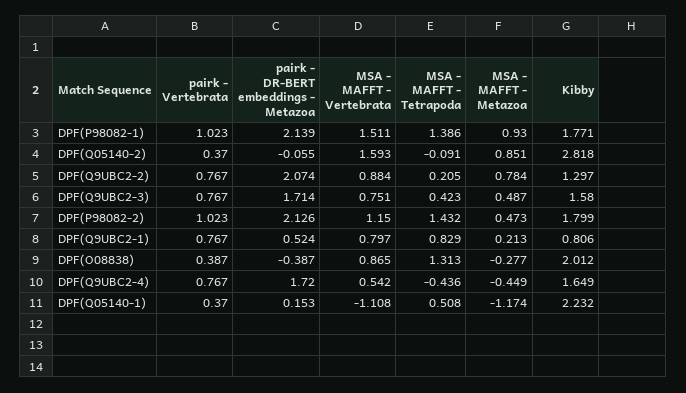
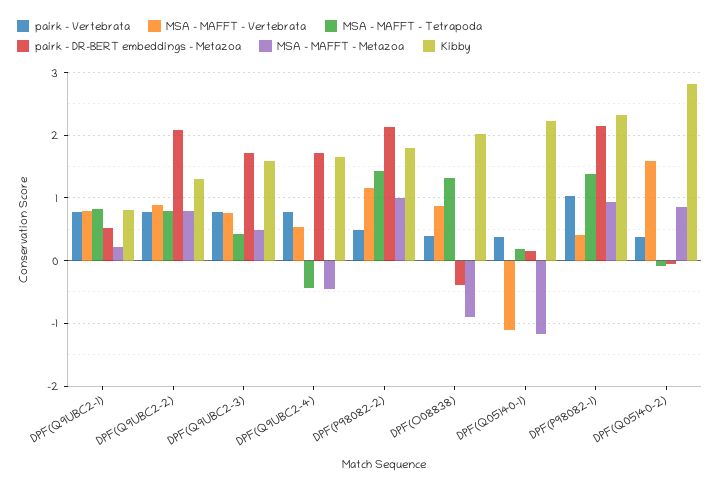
MSA - MAFFT - Vertebrata, DPF(P98082-1): 1.511 -> 0.4
Kibby, DPF(P98082-1): 1.771 -> 2.3
MSA - MAFFT - Tetrapoda, DPF(Q9UBC2-2): 0.205 -> 0.8
pairk - Vertebrata, DPF(P98082-2): 1.023 -> 0.5
MSA - MAFFT - Metazoa, DPF(P98082-2): 0.473 -> 1
MSA - MAFFT - Metazoa, DPF(O08838): -0.277 -> -0.9
MSA - MAFFT - Tetrapoda, DPF(Q05140-1): 0.508 -> 0.2

